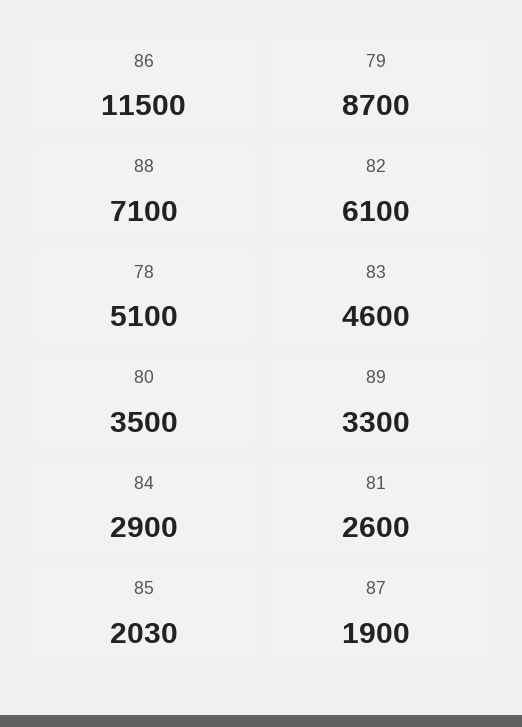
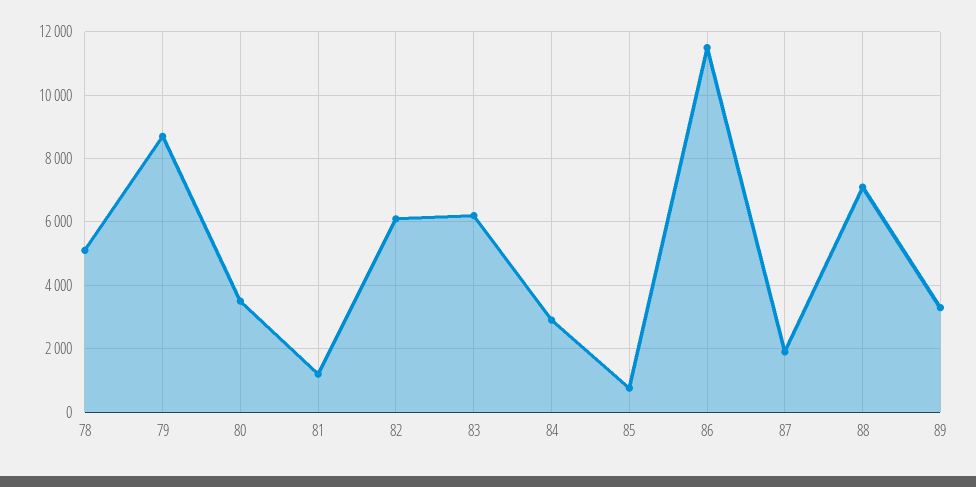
83: 4600 -> 6200
81: 2600 -> 1200
85: 2030 -> 800

